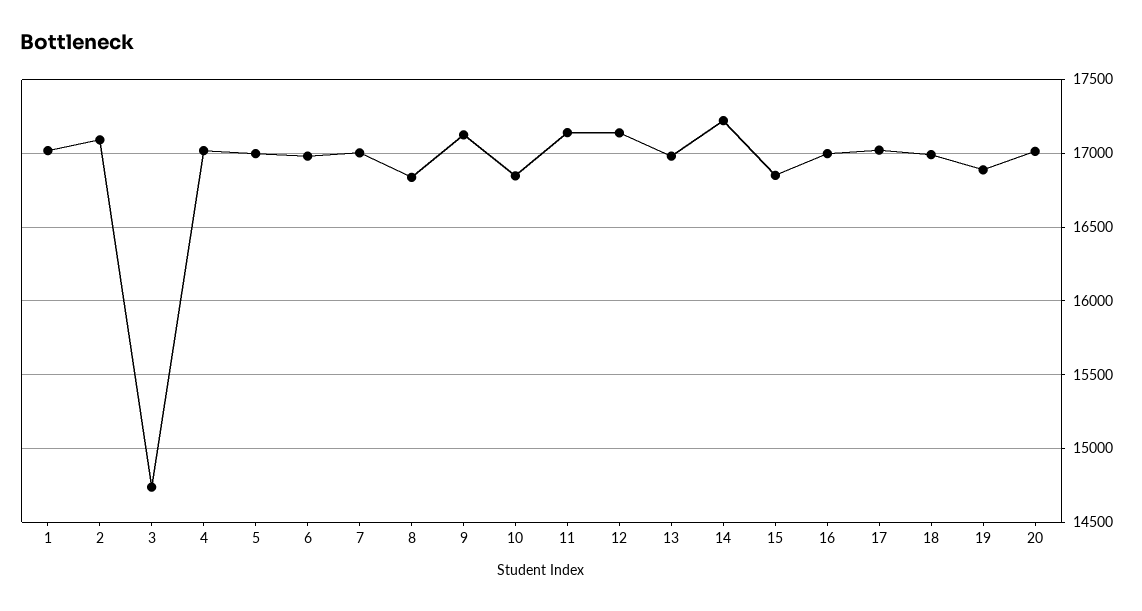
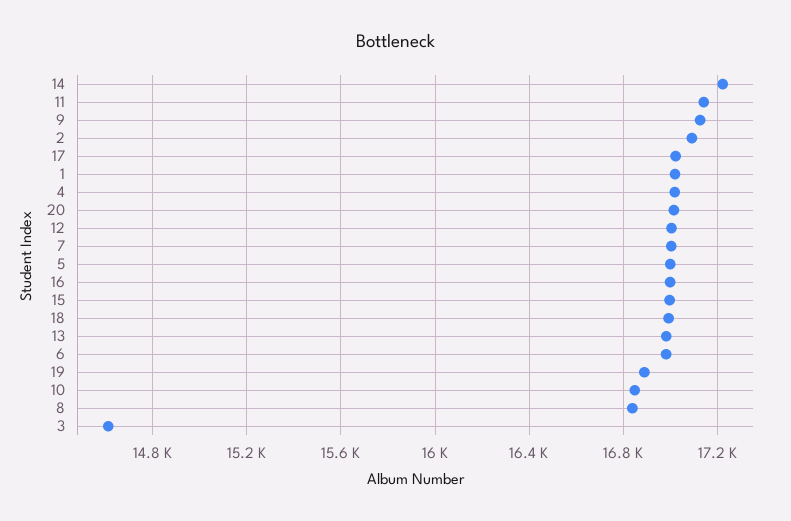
3: 14750 -> 14600
12: 17150 -> 17000
15: 16850 -> 17000

